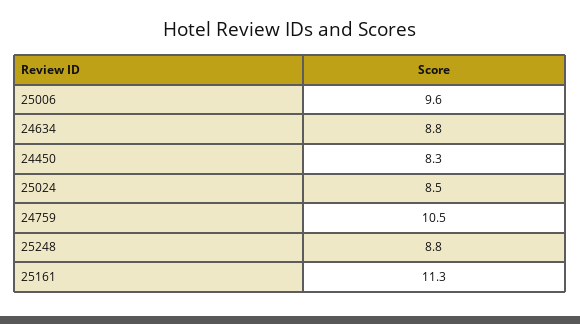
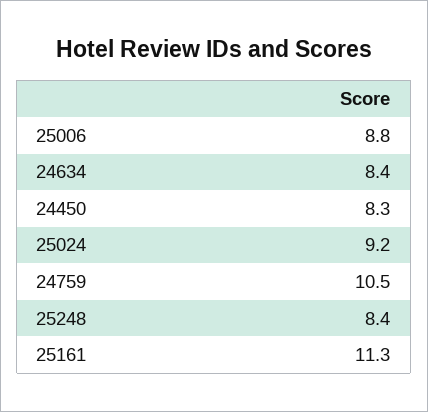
25006: 9.6 -> 8.8
24634: 8.8 -> 8.4
25024: 8.5 -> 9.2
25248: 8.8 -> 8.4

